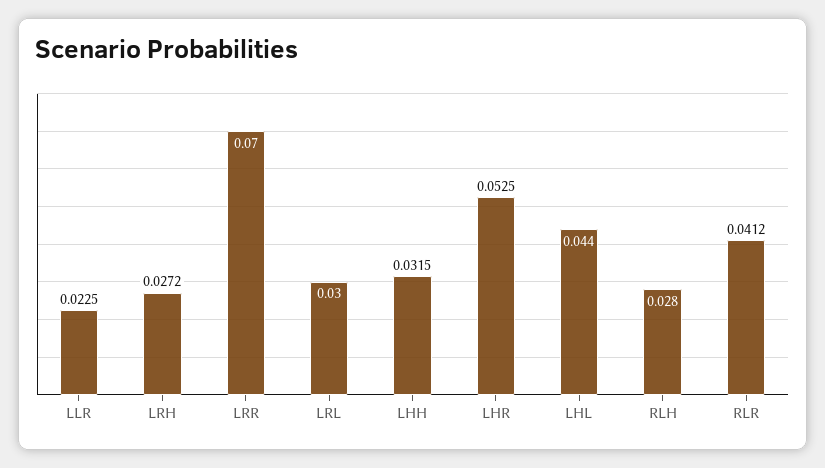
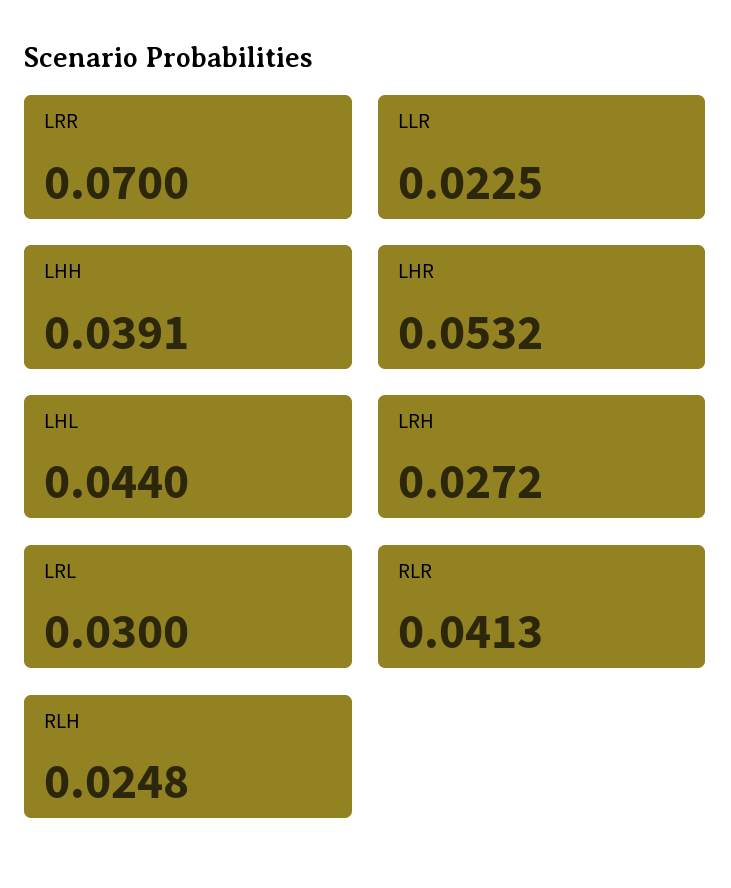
LHH: 0.0315 -> 0.0391
LHR: 0.0525 -> 0.0532
RLH: 0.028 -> 0.0248
RLR: 0.0412 -> 0.0413

